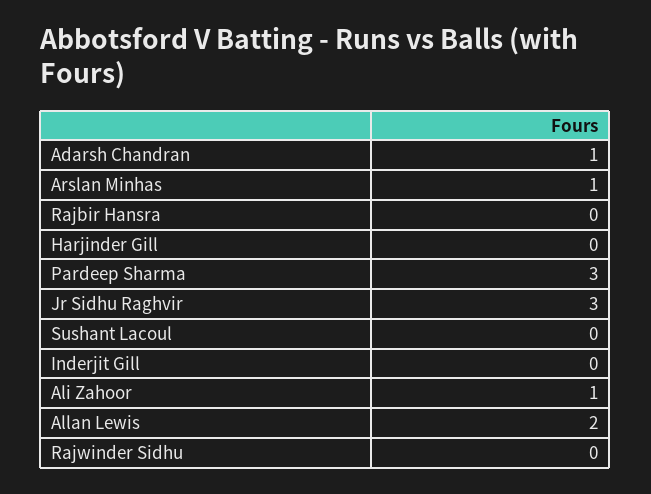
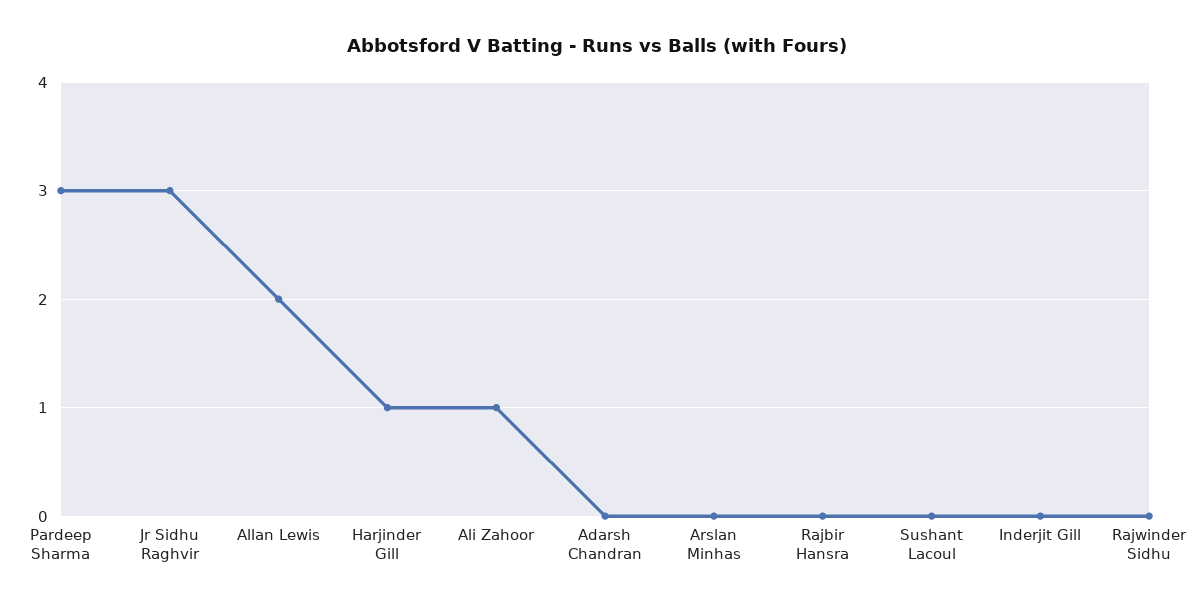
Adarsh Chandran: 1 -> 0
Arslan Minhas: 1 -> 0
Harjinder Gill: 0 -> 1

